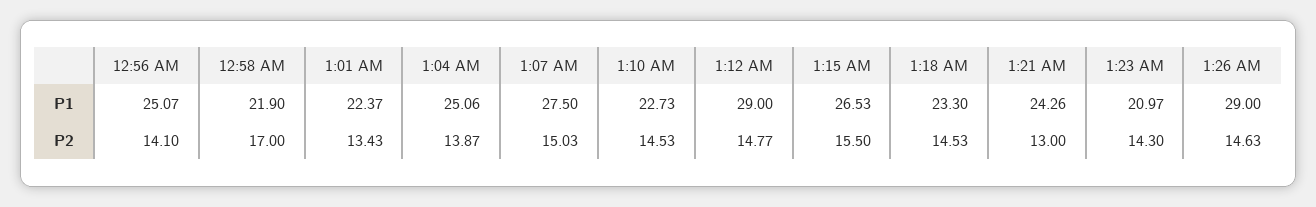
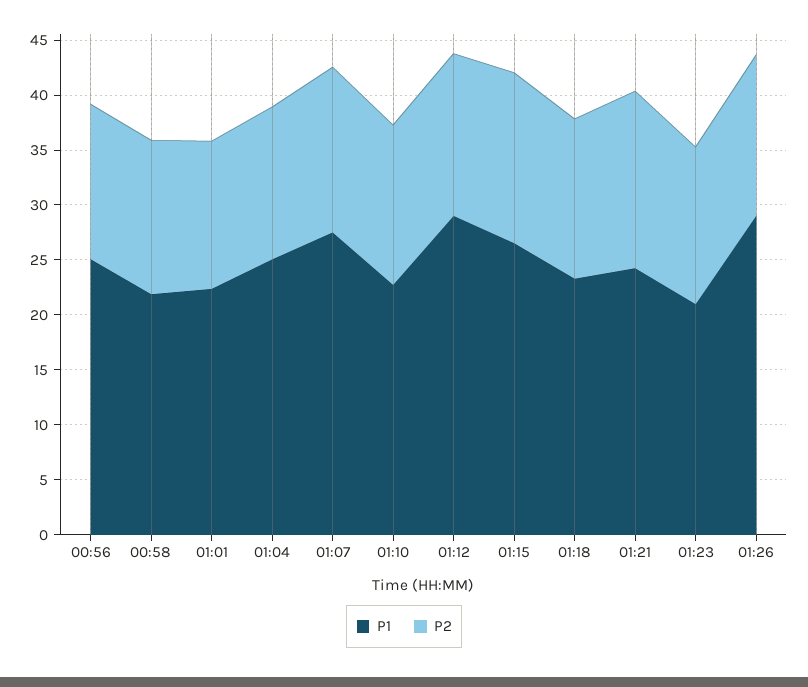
P2, 12:58 AM: 17 -> 14
P2, 1:21 AM: 13 -> 16

